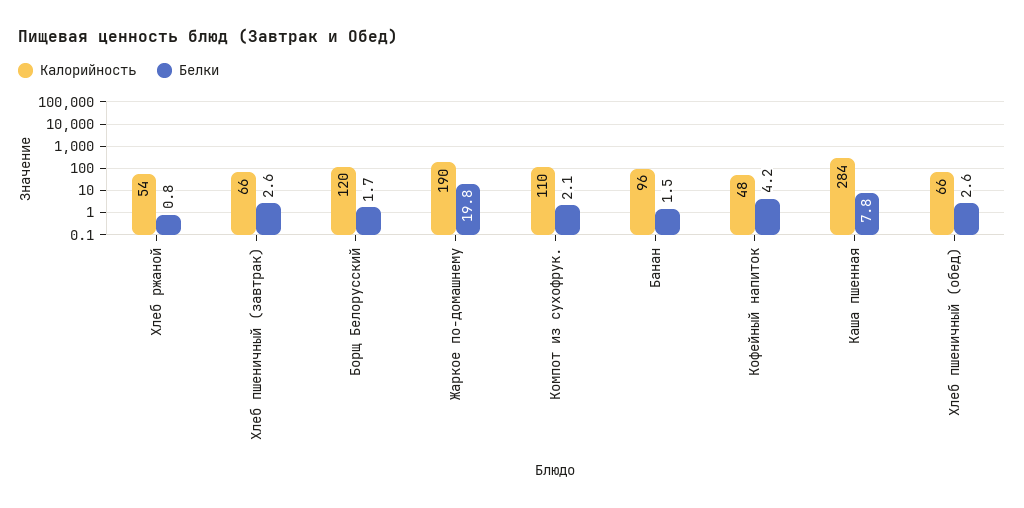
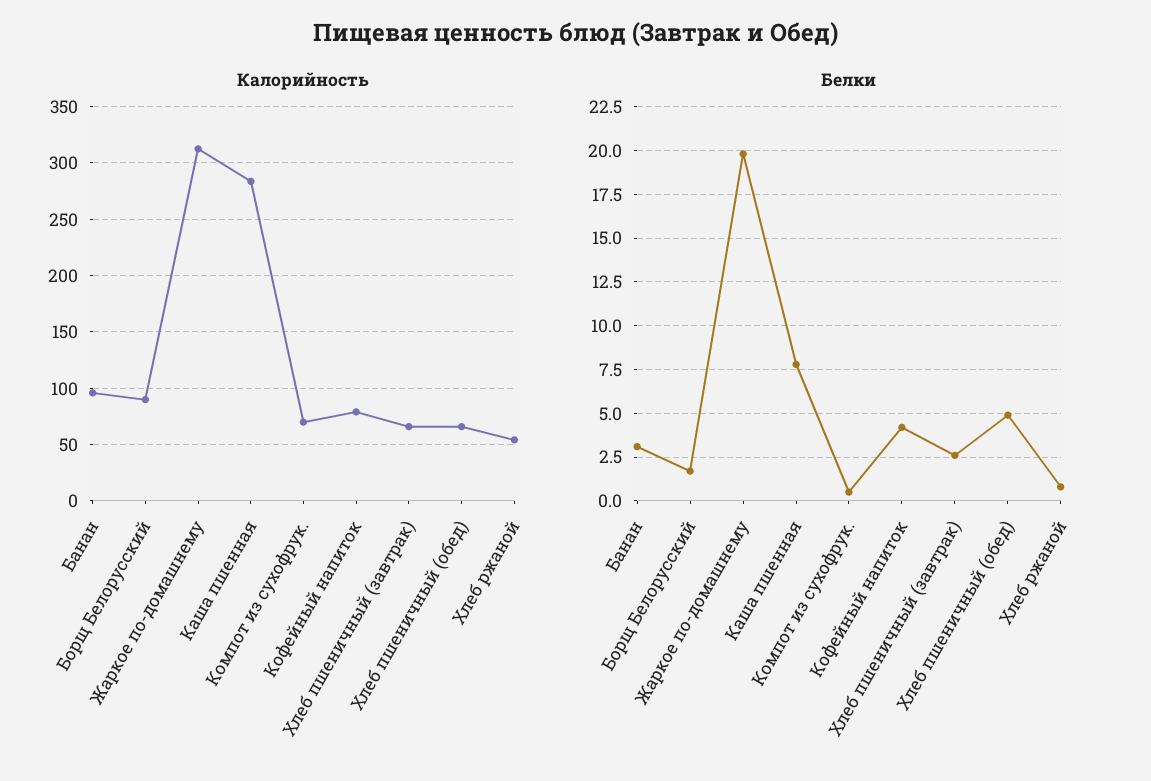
Калорийность, Борщ Белорусский: 120 -> 90
Калорийность, Жаркое по-домашнему: 190 -> 310
Калорийность, Компот из сухофрук.: 110 -> 70
Белки, Компот из сухофрук.: 2.1 -> 0.5
Белки, Банан: 1.5 -> 3
Калорийность, Кофейный напиток: 48 -> 80
Белки, Хлеб пшеничный (обед): 2.6 -> 5

